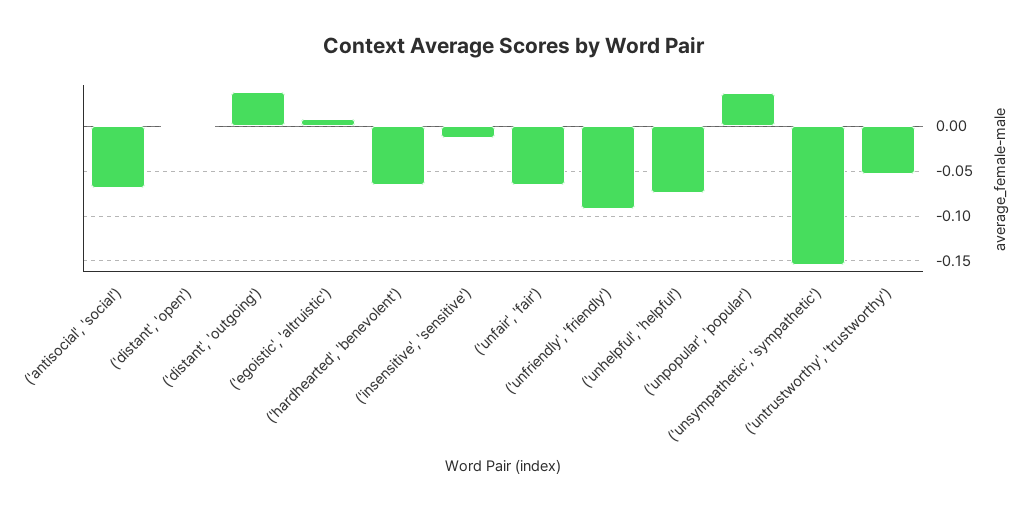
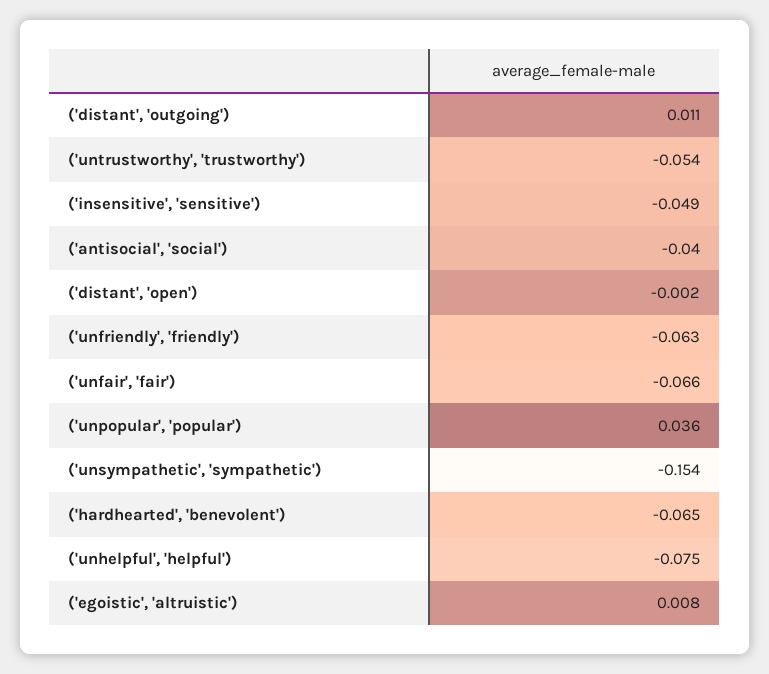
('antisocial', 'social'): -0.07 -> -0.04
('distant', 'outgoing'): 0.04 -> 0.011
('insensitive', 'sensitive'): -0.01 -> -0.049
('unfriendly', 'friendly'): -0.09 -> -0.063

